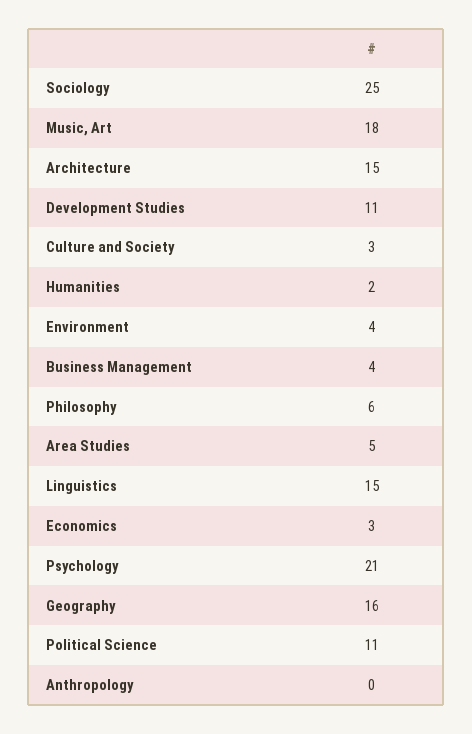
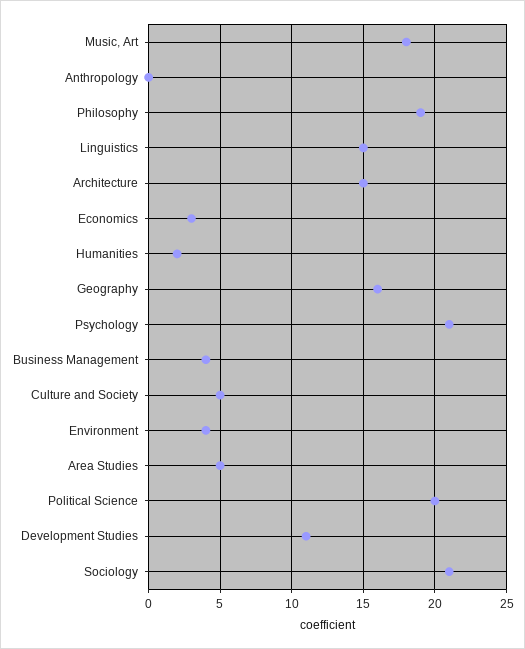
Sociology: 25 -> 21
Culture and Society: 3 -> 5
Philosophy: 6 -> 19
Political Science: 11 -> 20

